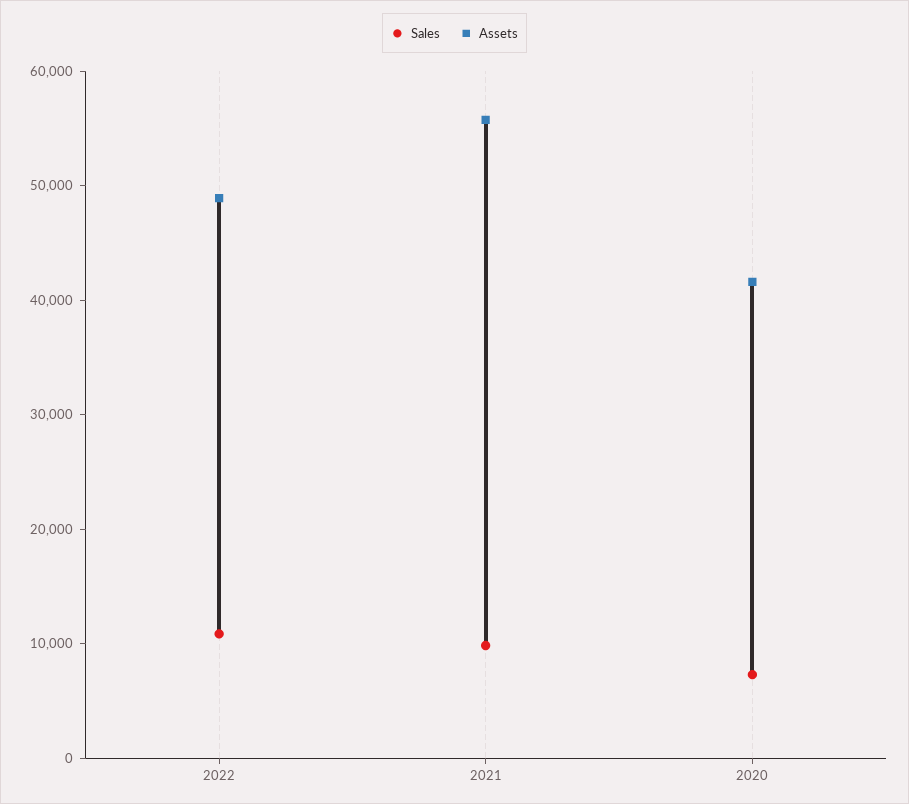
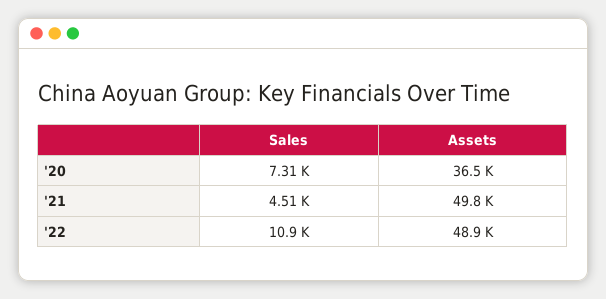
Sales, 2021: 10000 -> 4510
Assets, 2021: 56000 -> 49800
Assets, 2020: 42000 -> 36500

